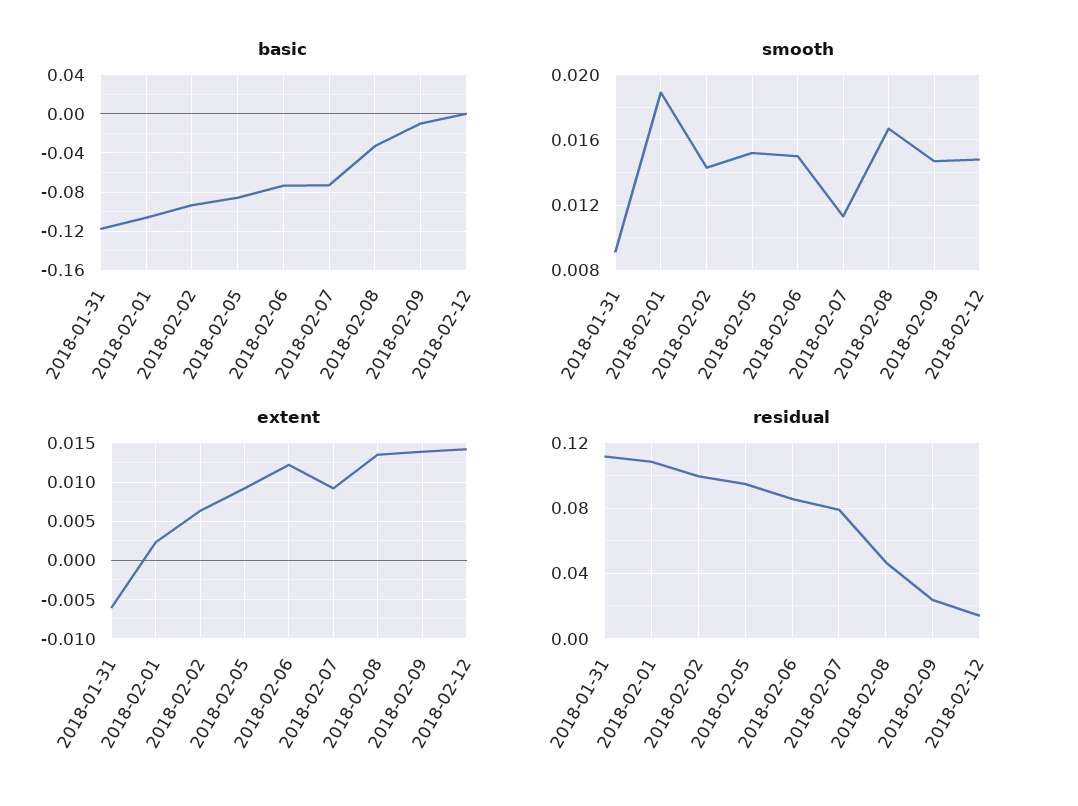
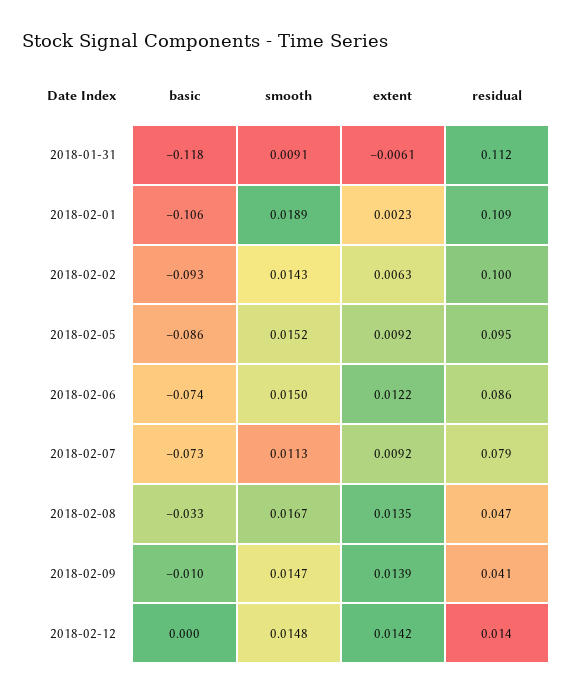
residual, 2018-02-09: 0.025 -> 0.041

